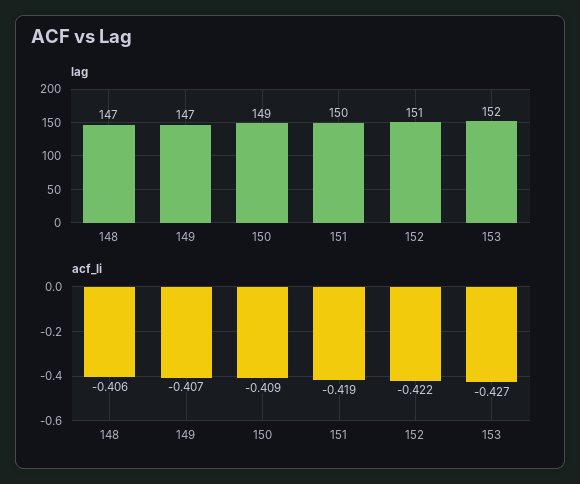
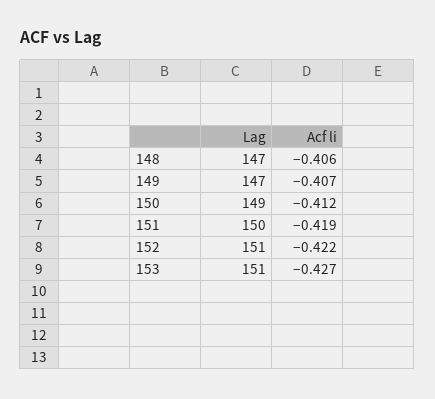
lag, 153: 152 -> 151
acf_li, 150: -0.409 -> -0.412

